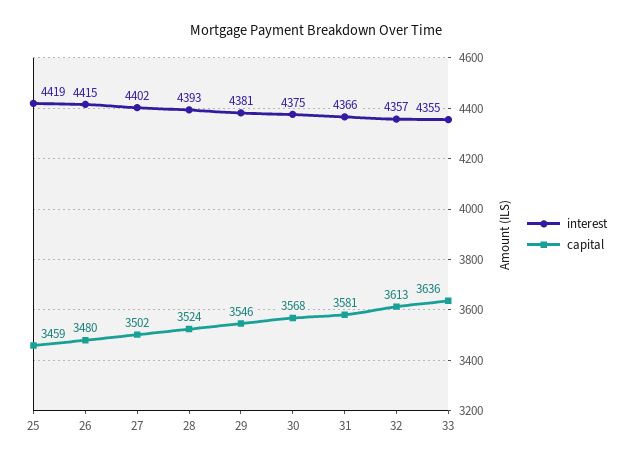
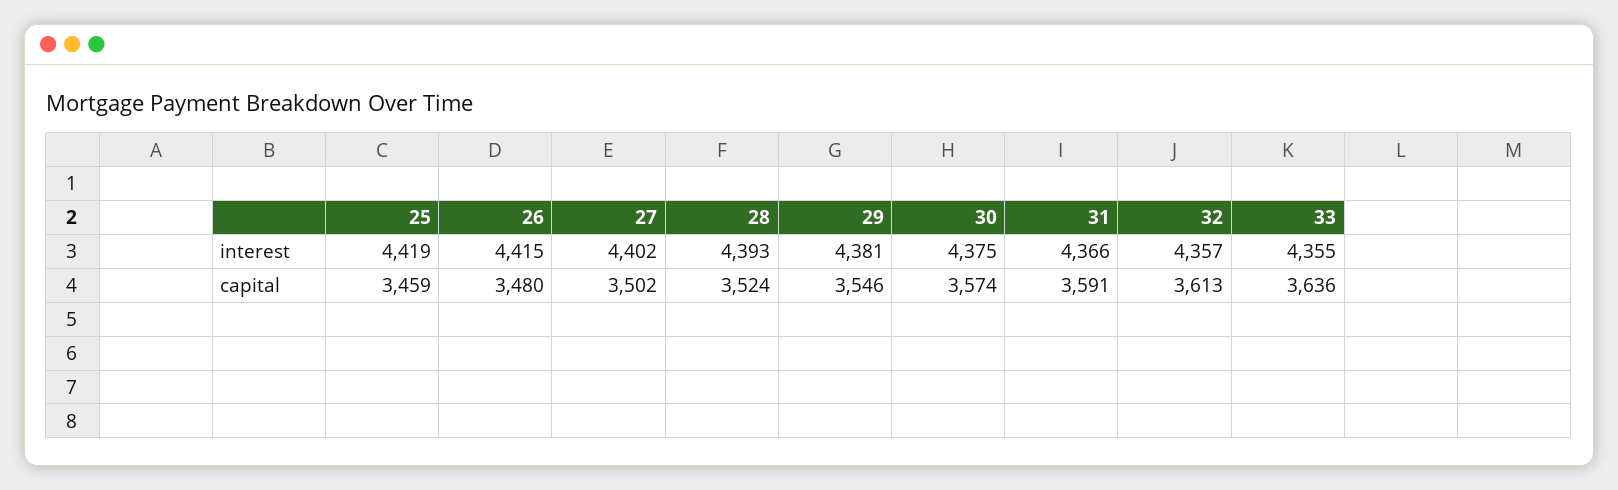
capital, 30: 3568 -> 3574
capital, 31: 3581 -> 3591

